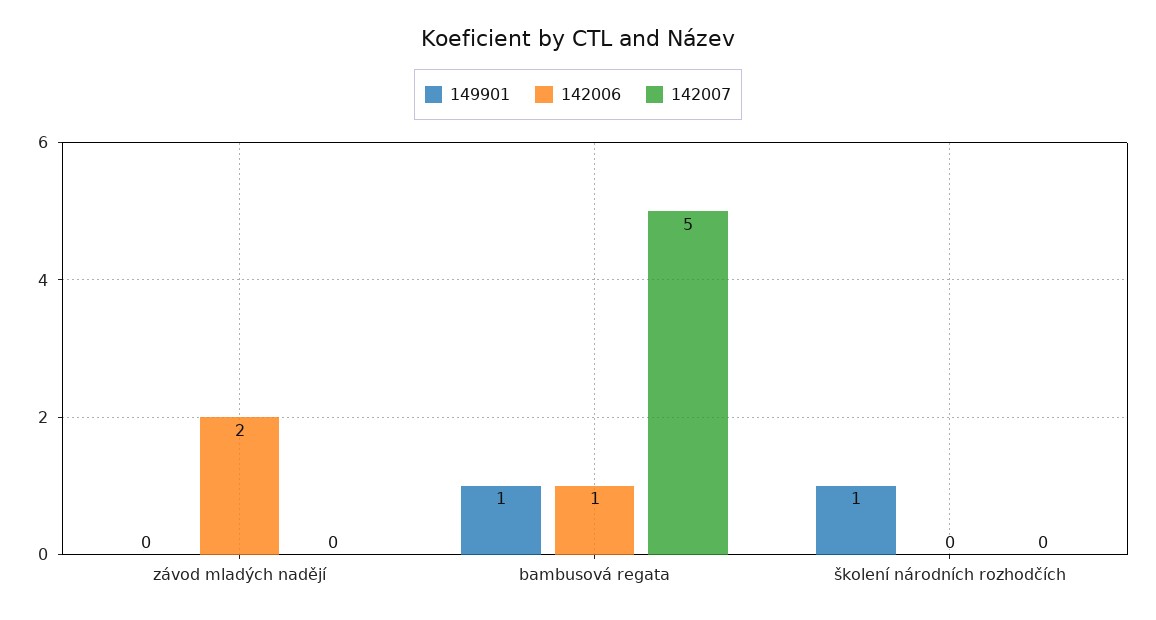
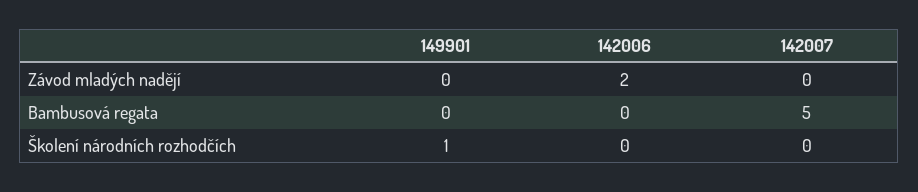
149901, bambusová regata: 1 -> 0
142006, bambusová regata: 1 -> 0

